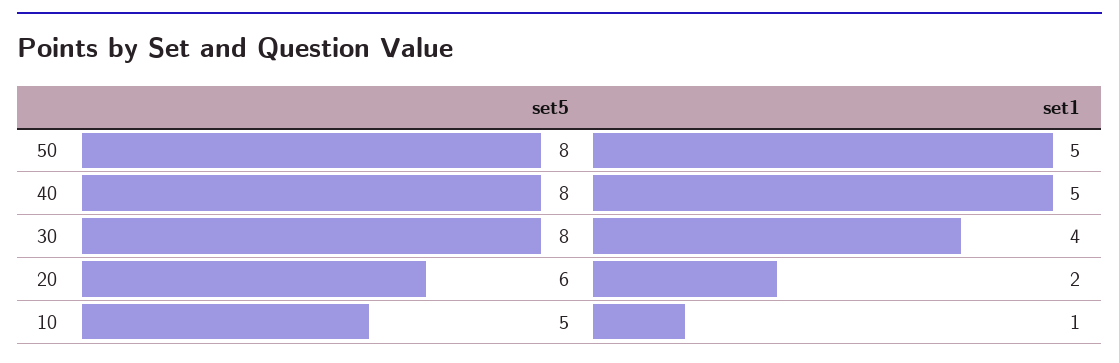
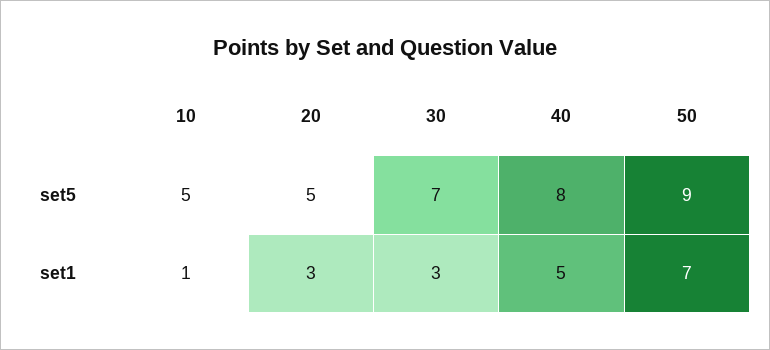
set5, 50: 8 -> 9
set1, 50: 5 -> 7
set5, 30: 8 -> 7
set1, 30: 4 -> 3
set5, 20: 6 -> 5
set1, 20: 2 -> 3

